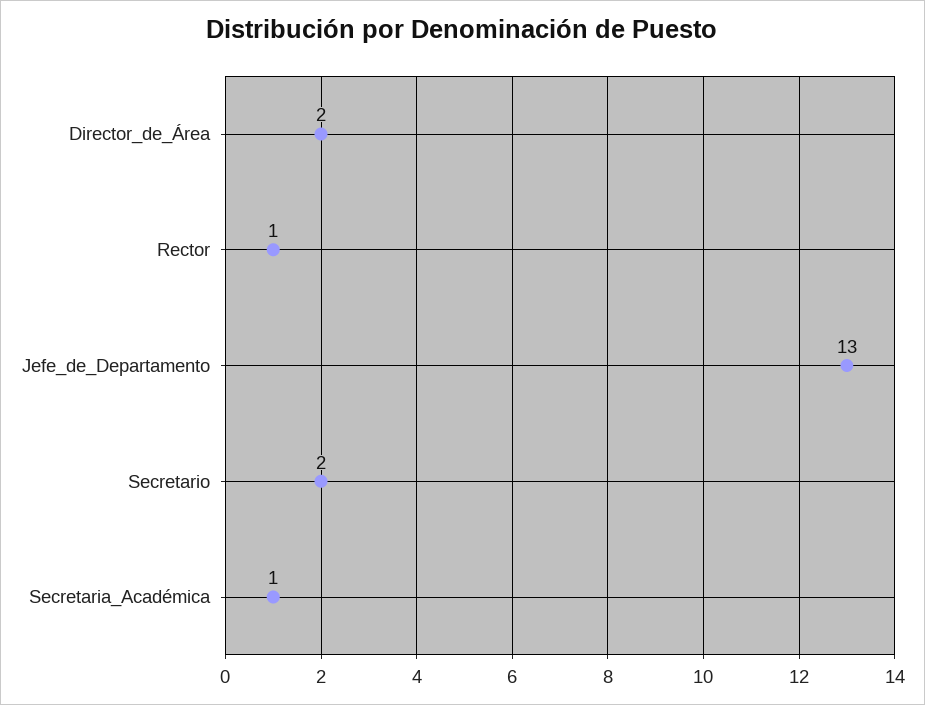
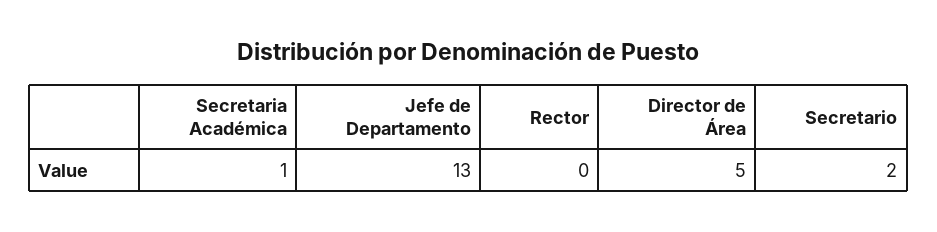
Director_de_Área: 2 -> 5
Rector: 1 -> 0

